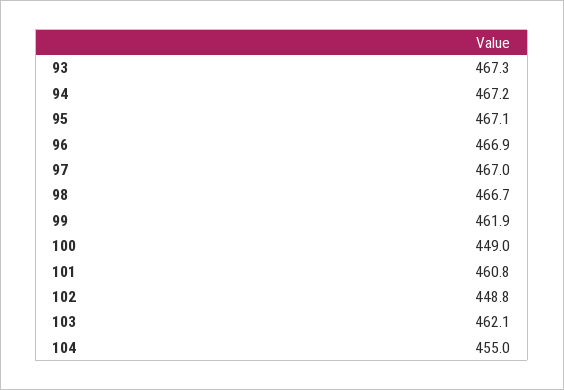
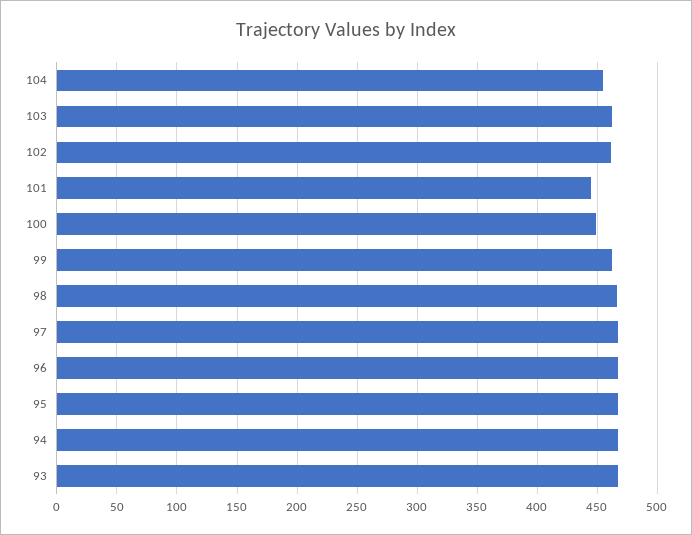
101: 460.8 -> 445
102: 448.8 -> 460

